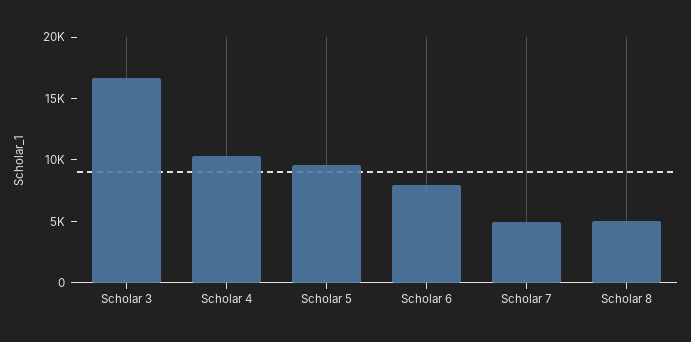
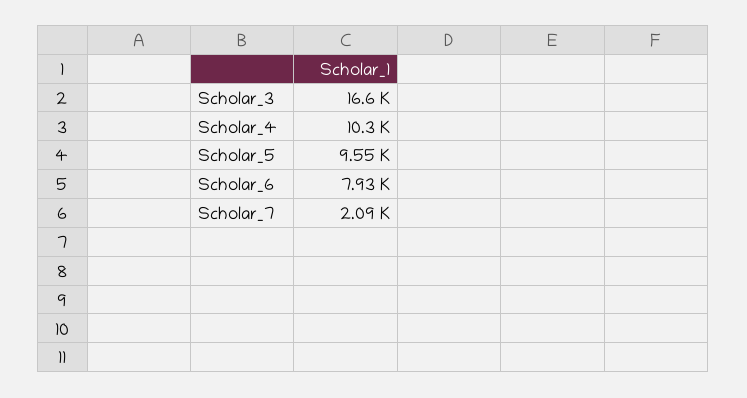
Scholar 7: 5000 -> 2090
Scholar 8: 5000 -> none

